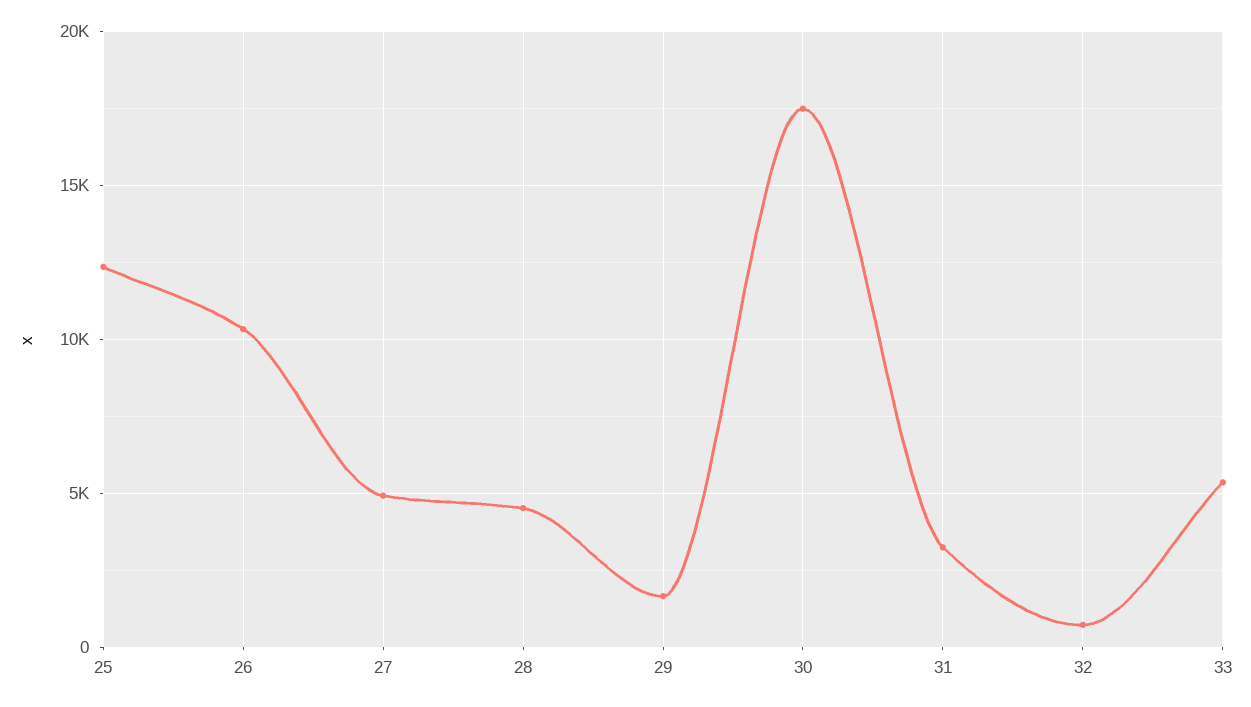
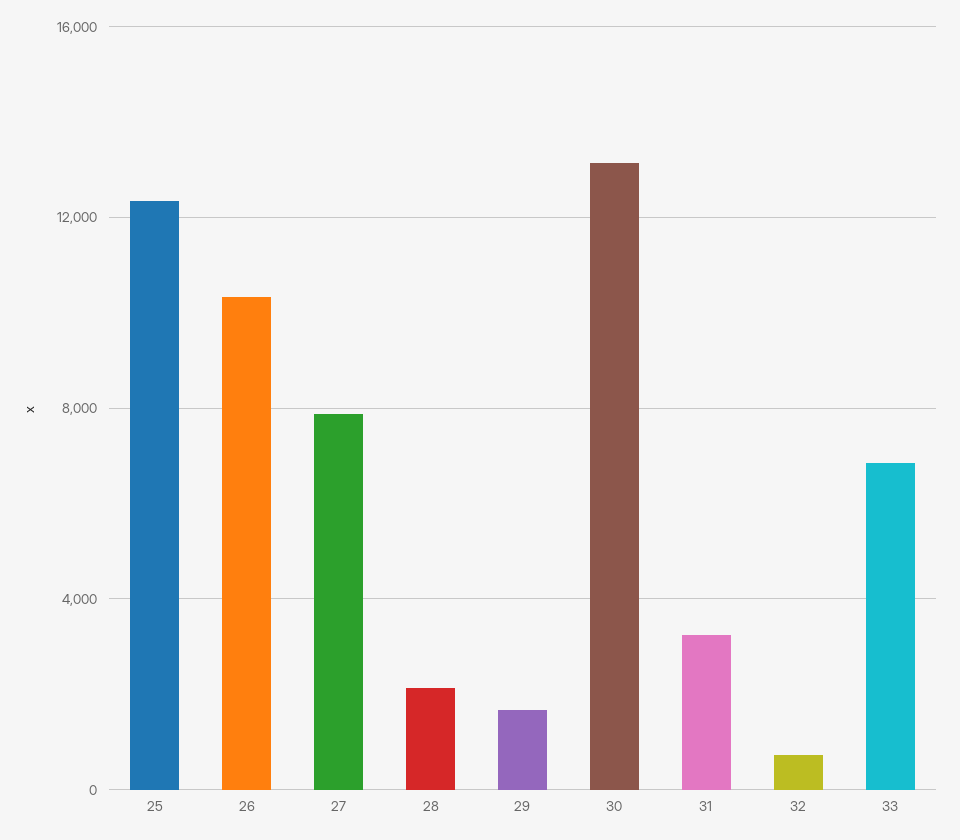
27: 5000 -> 8000
28: 4500 -> 2000
30: 17500 -> 13000
33: 5500 -> 7000

